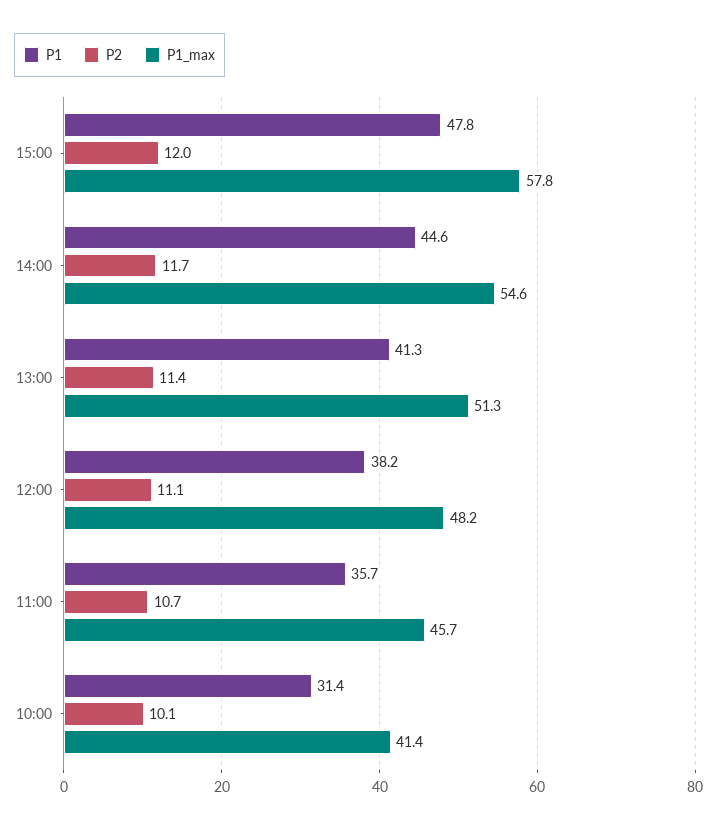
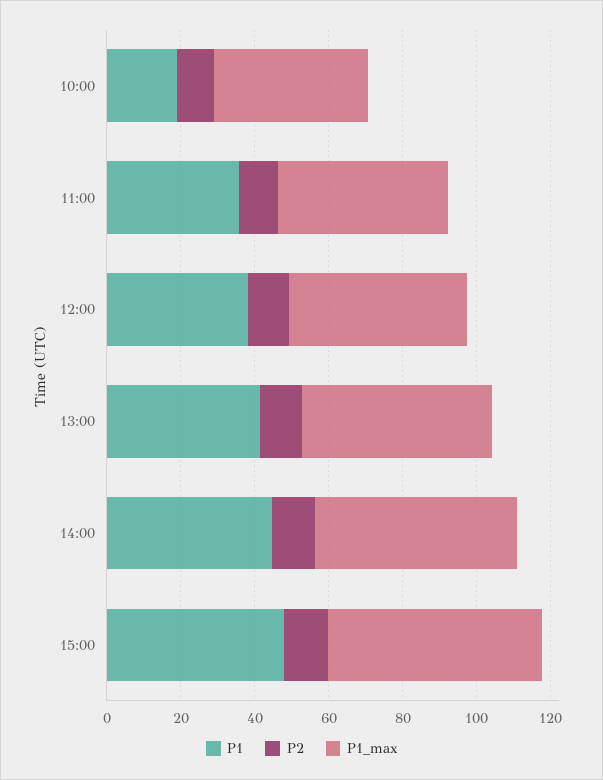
P1, 10:00: 31.4 -> 20

